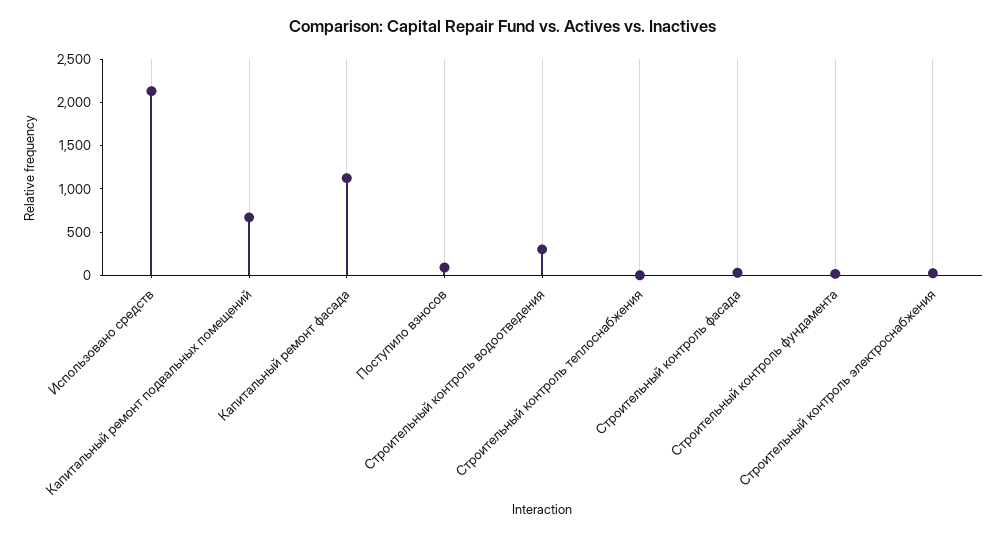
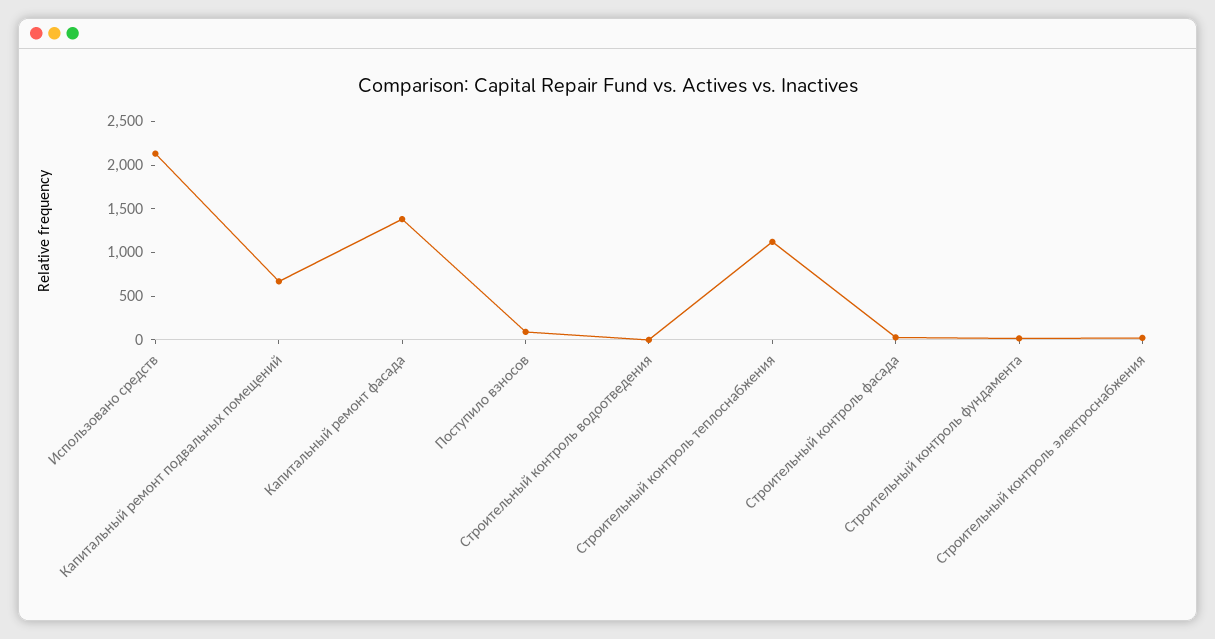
Капитальный ремонт фасада: 1100 -> 1400
Строительный контроль водоотведения: 300 -> 0
Строительный контроль теплоснабжения: 0 -> 1100

